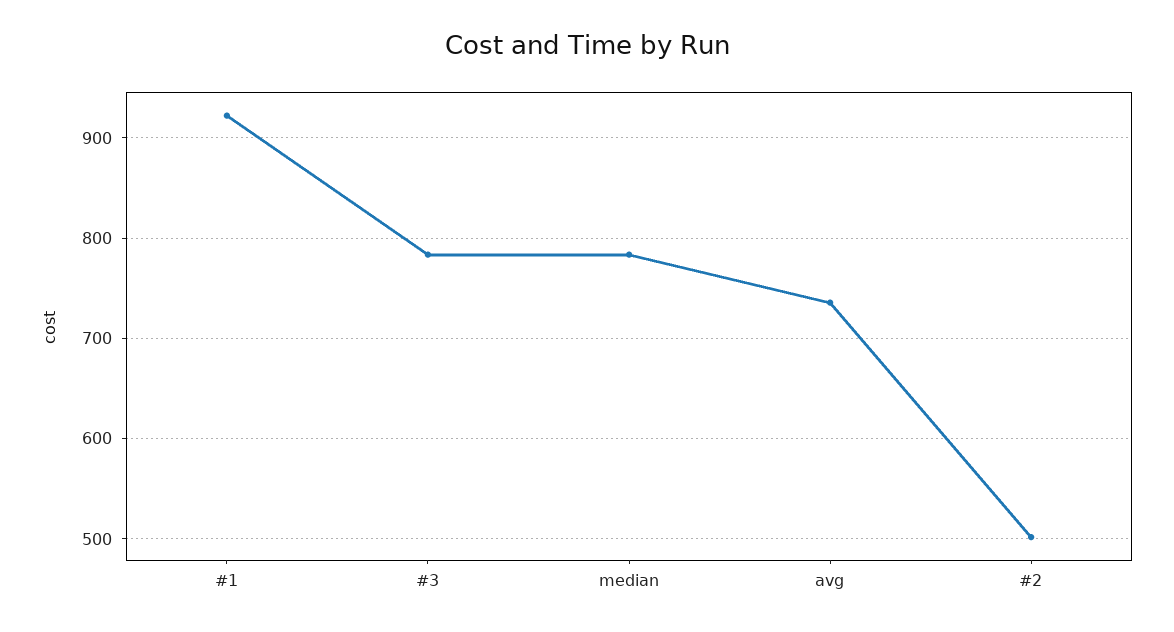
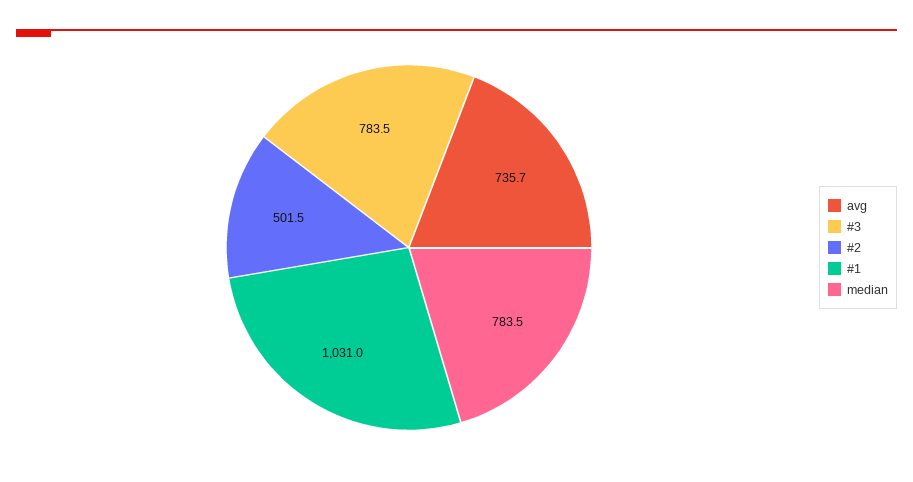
#1: 920 -> 1031

